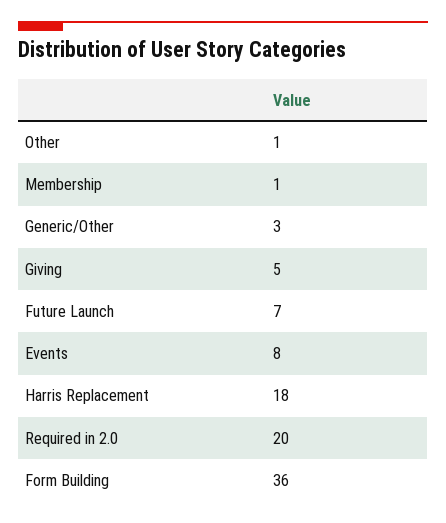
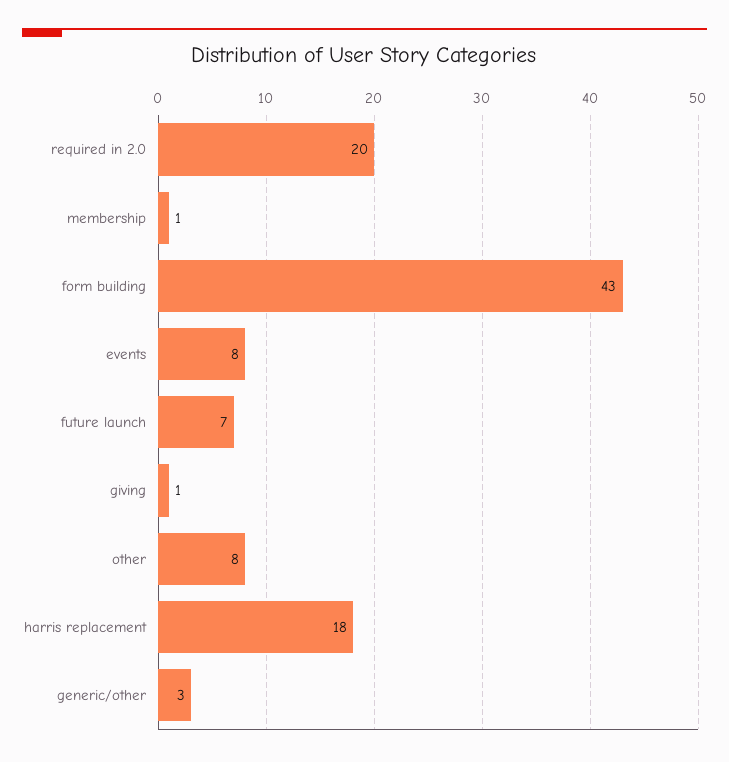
Other: 1 -> 8
Giving: 5 -> 1
Form Building: 36 -> 43

